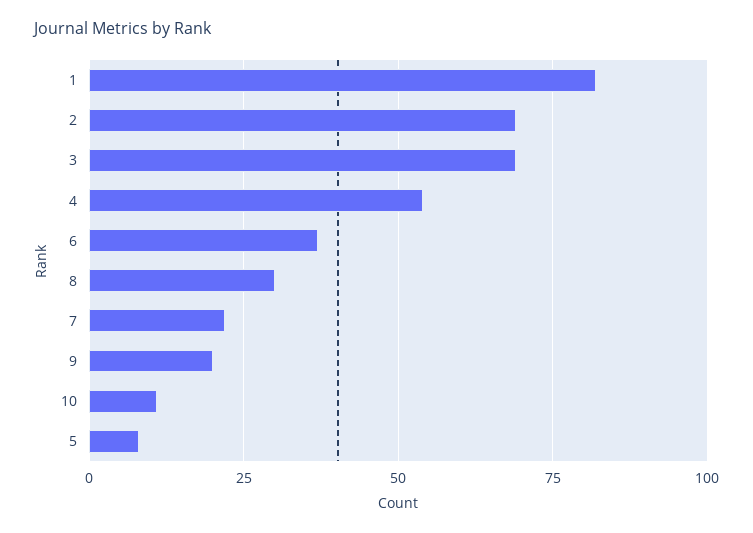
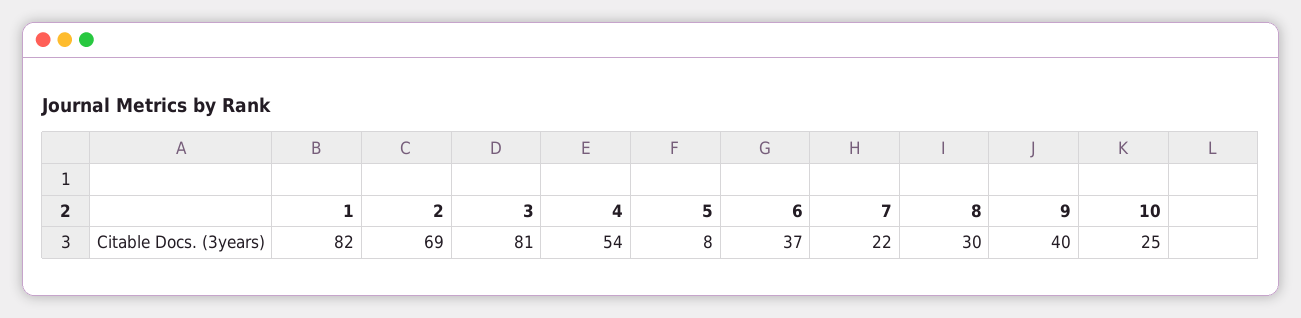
3: 70 -> 81
9: 20 -> 40
10: 10 -> 25

